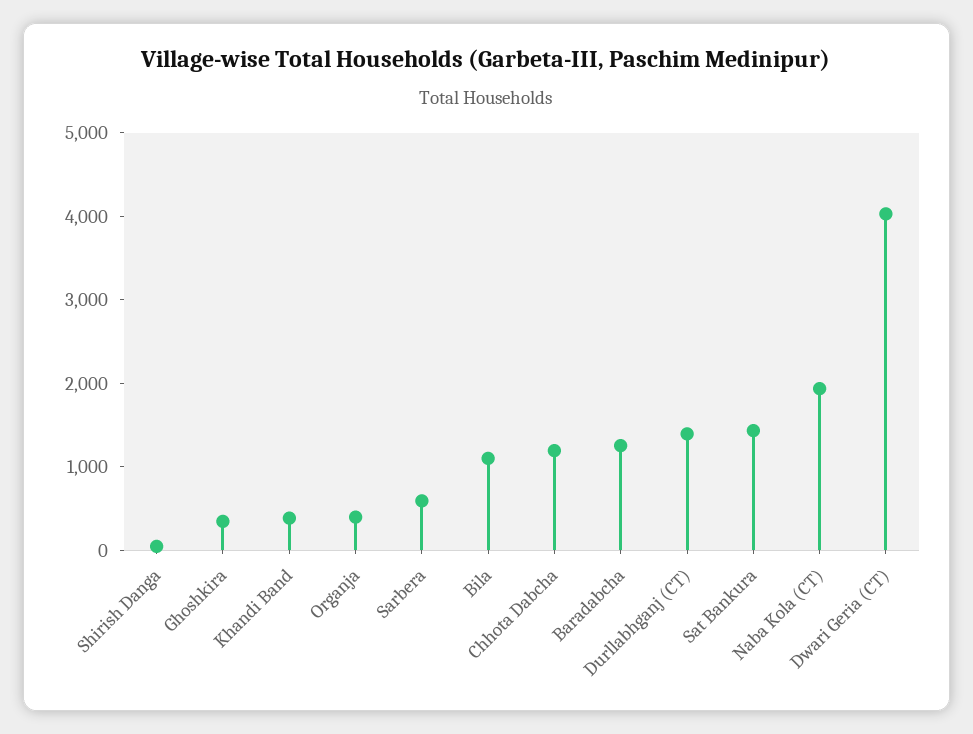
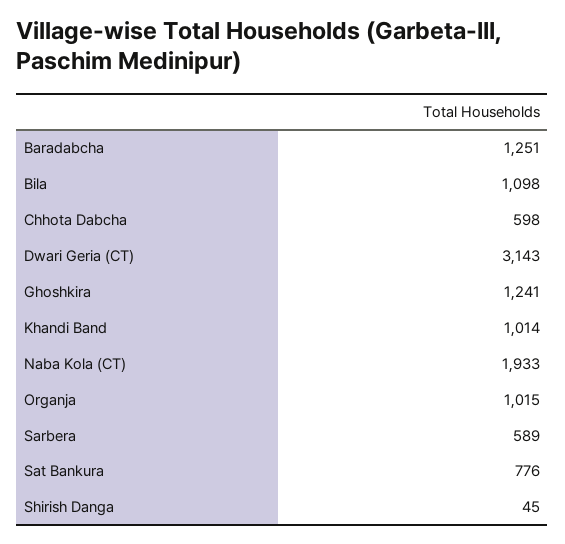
Ghoshkira: 400 -> 1241
Khandi Band: 400 -> 1014
Organja: 400 -> 1015
Chhota Dabcha: 1200 -> 598
Durllabhganj (CT): 1400 -> none
Sat Bankura: 1400 -> 776
Dwari Geria (CT): 4000 -> 3143

